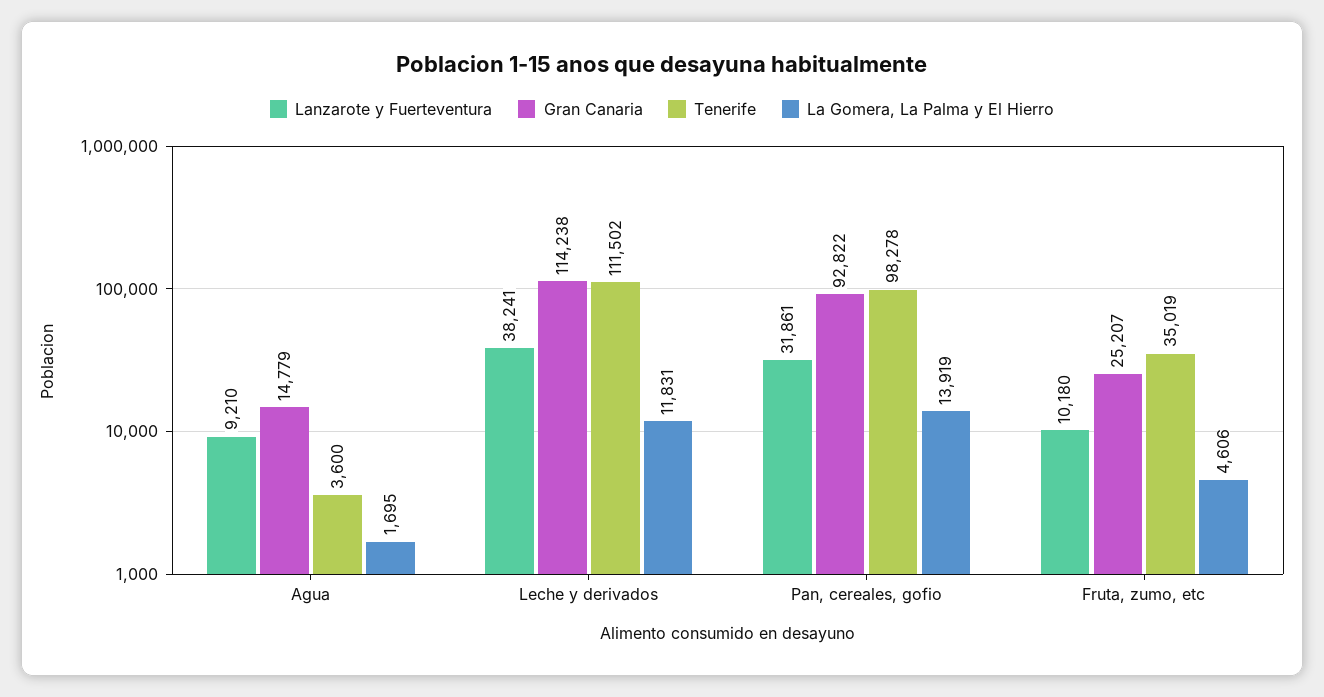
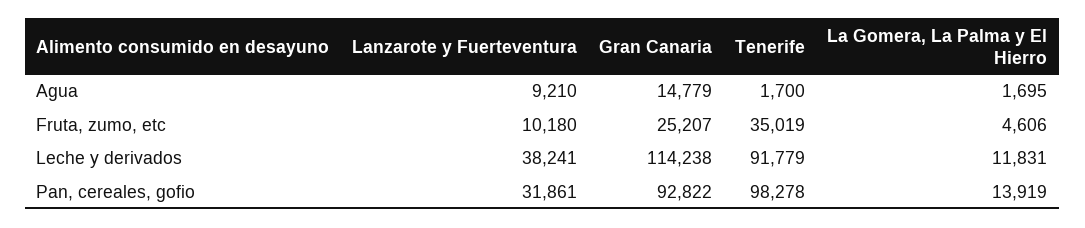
Tenerife, Agua: 3600 -> 1700
Tenerife, Leche y derivados: 111502 -> 91779

